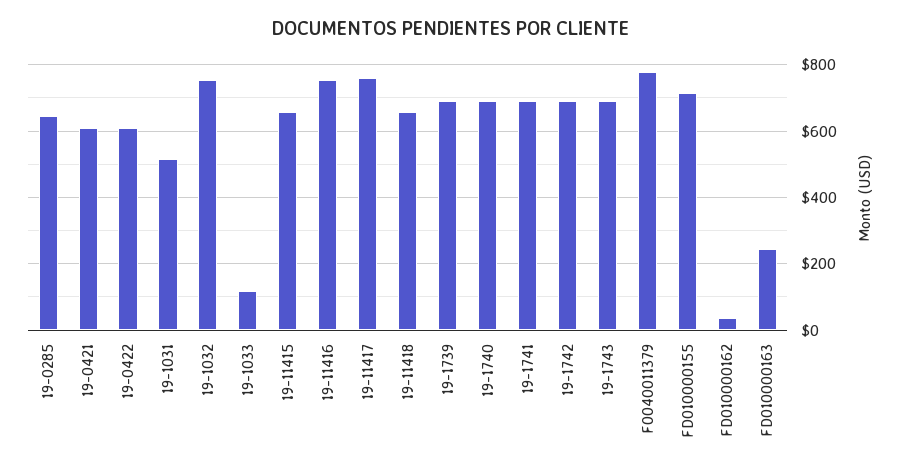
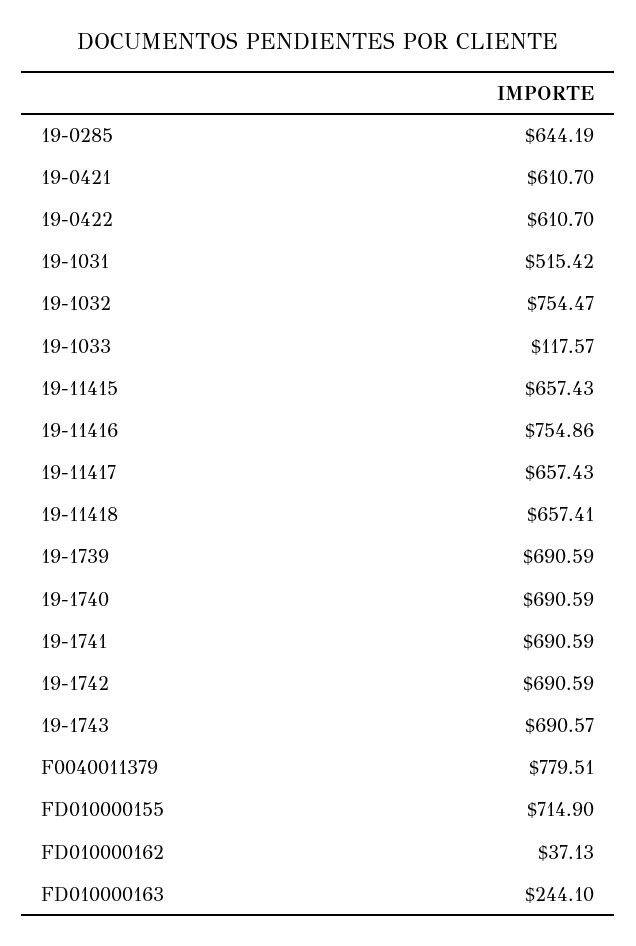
19-11417: 760 -> 657.43

